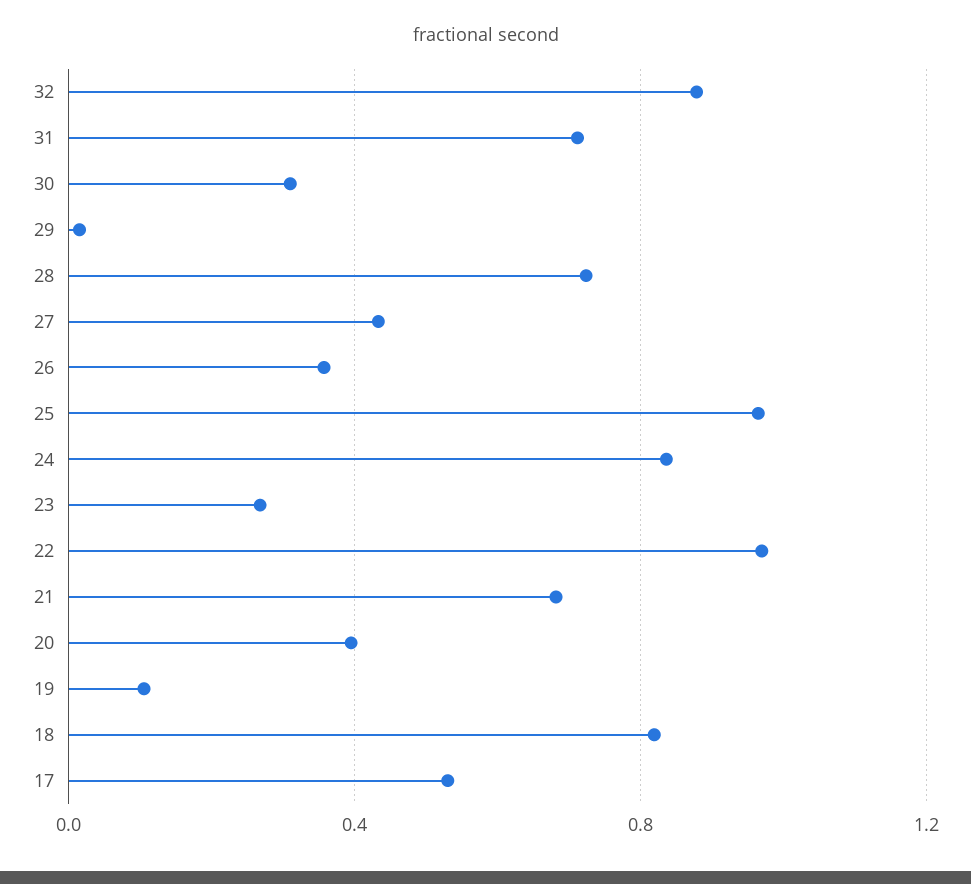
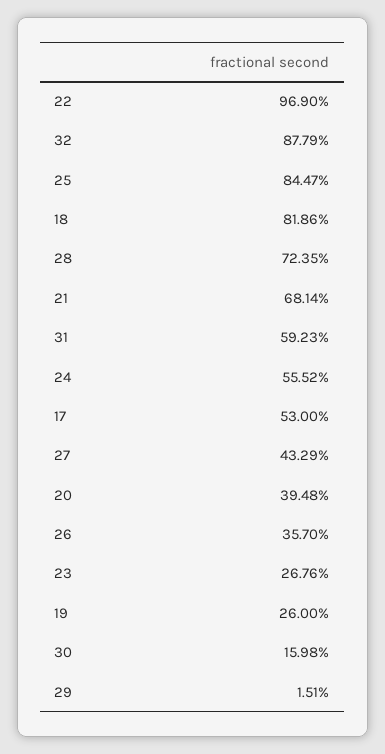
31: 0.7 -> 0.5923
30: 0.3 -> 0.1598
25: 0.95 -> 0.8447
24: 0.85 -> 0.5552
19: 0.1 -> 0.26

